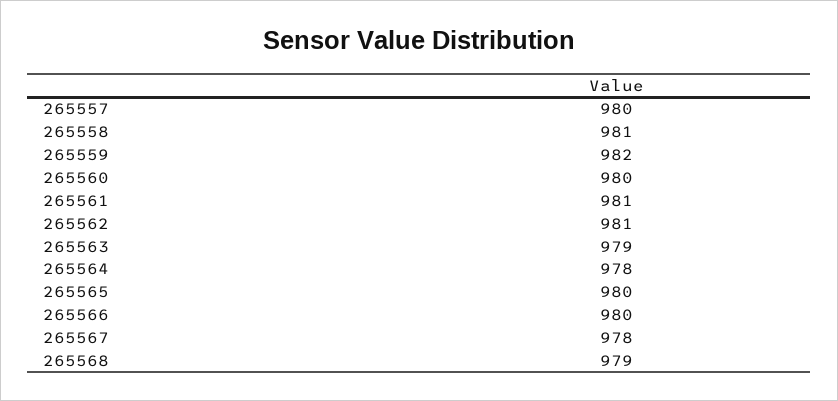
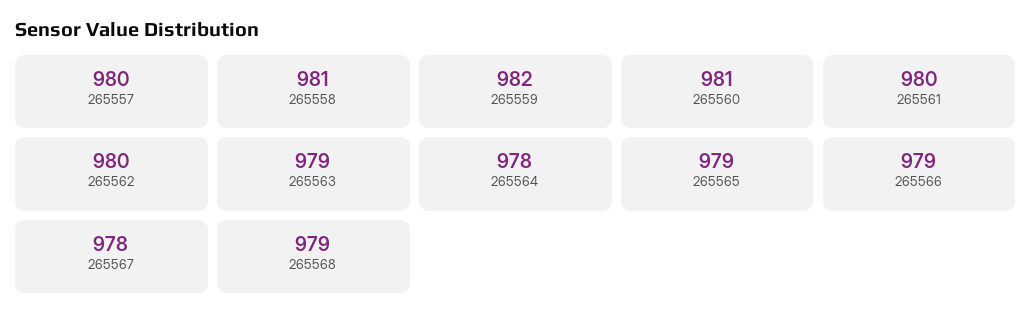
265560: 980 -> 981
265561: 981 -> 980
265562: 981 -> 980
265565: 980 -> 979
265566: 980 -> 979

